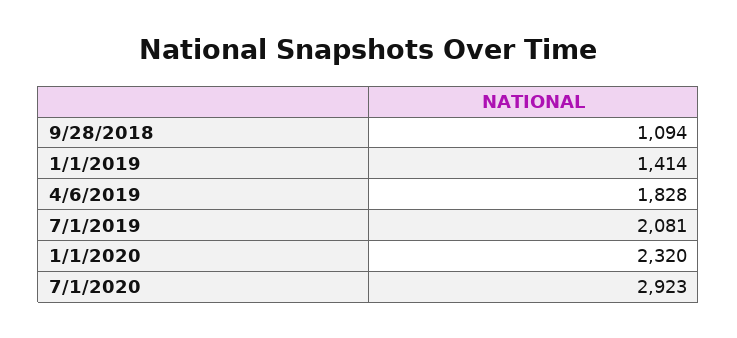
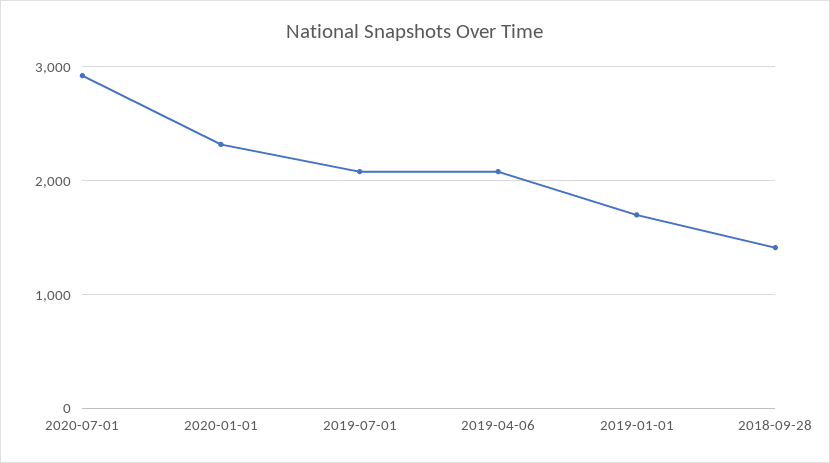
9/28/2018: 1094 -> 1400
1/1/2019: 1414 -> 1700
4/6/2019: 1828 -> 2100

